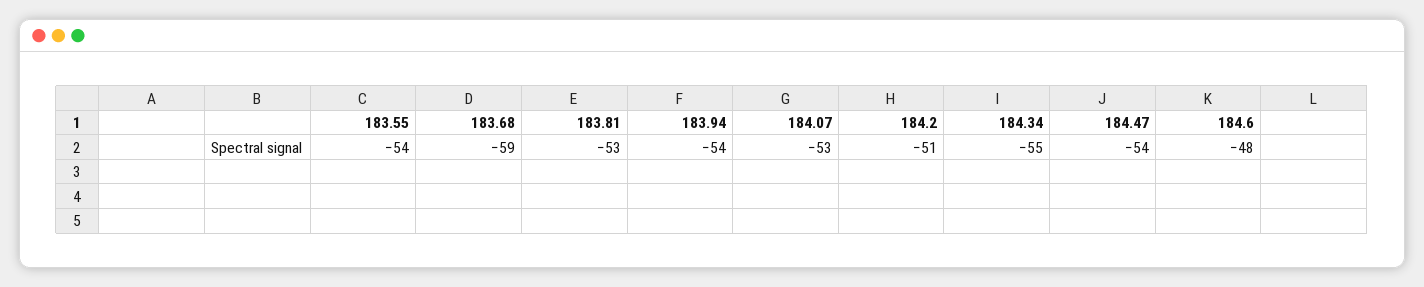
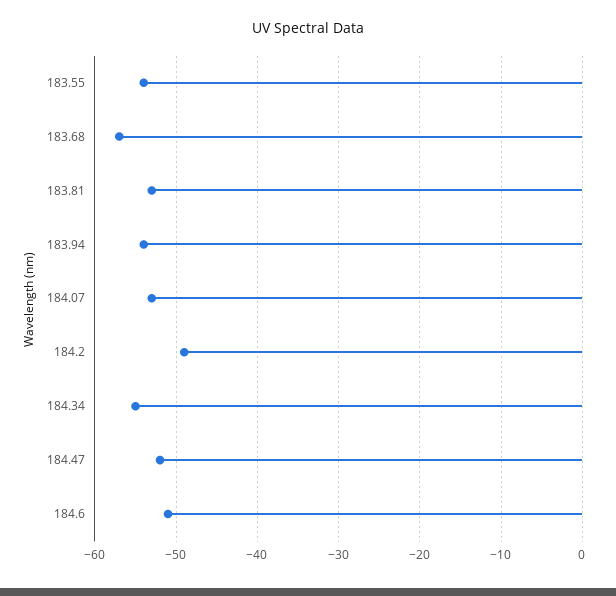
183.68: -59 -> -57
184.2: -51 -> -49
184.47: -54 -> -52
184.6: -48 -> -51

